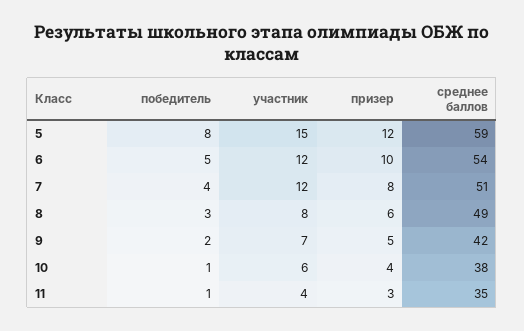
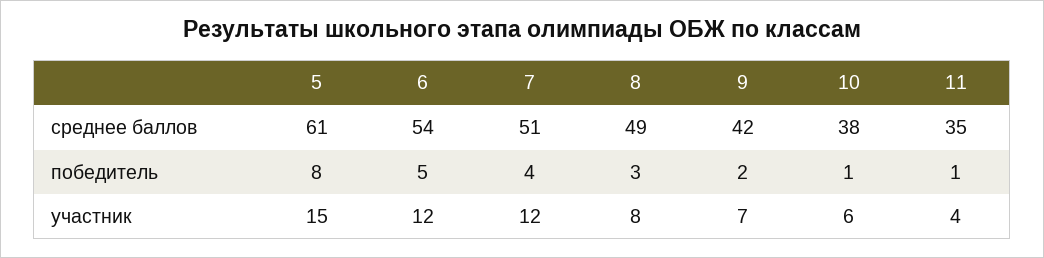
призер, 5: 12 -> none
среднее баллов, 5: 59 -> 61
призер, 6: 10 -> none
призер, 7: 8 -> none
призер, 8: 6 -> none
призер, 9: 5 -> none
призер, 10: 4 -> none
призер, 11: 3 -> none

